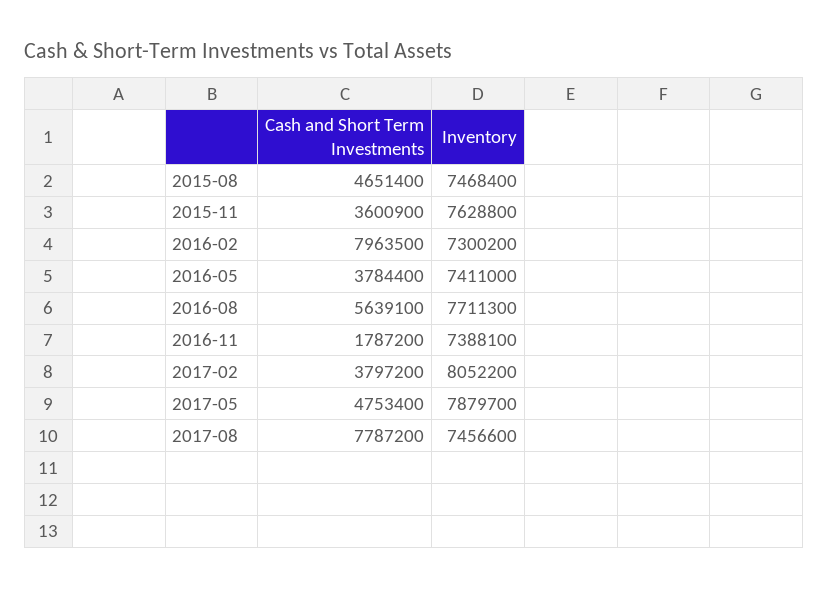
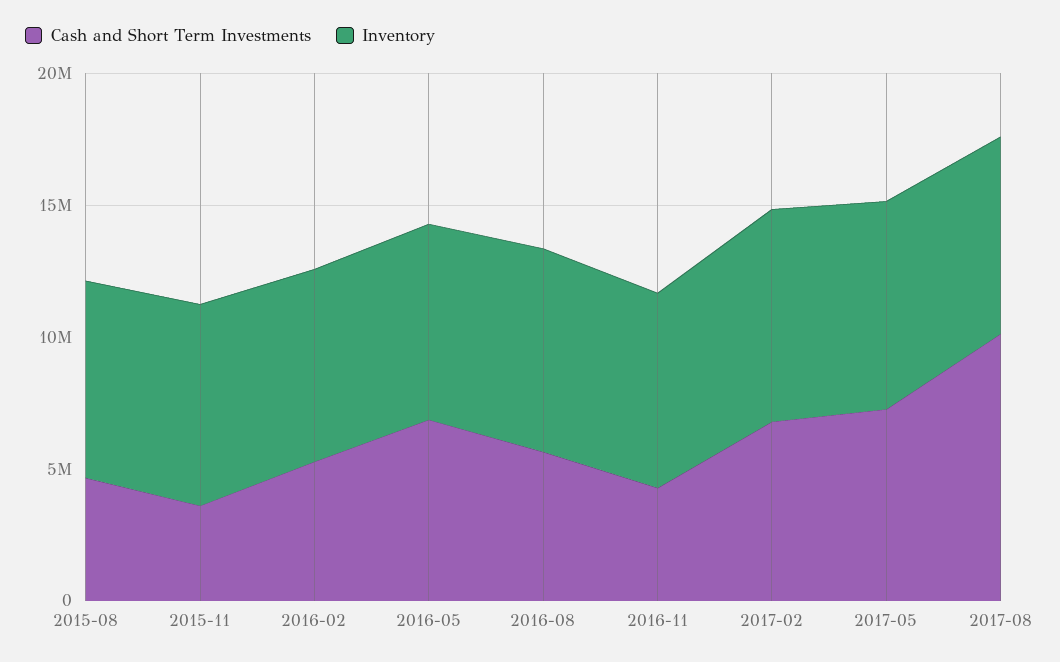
Cash and Short Term Investments, 2016-02: 7963500 -> 5000000
Cash and Short Term Investments, 2016-05: 3784400 -> 7000000
Cash and Short Term Investments, 2016-11: 1787200 -> 4000000
Cash and Short Term Investments, 2017-02: 3797200 -> 7000000
Cash and Short Term Investments, 2017-05: 4753400 -> 7000000
Cash and Short Term Investments, 2017-08: 7787200 -> 10000000

